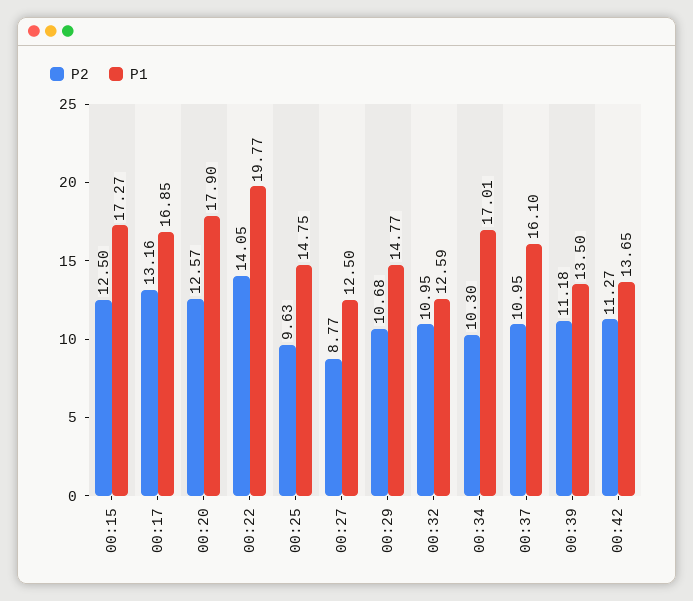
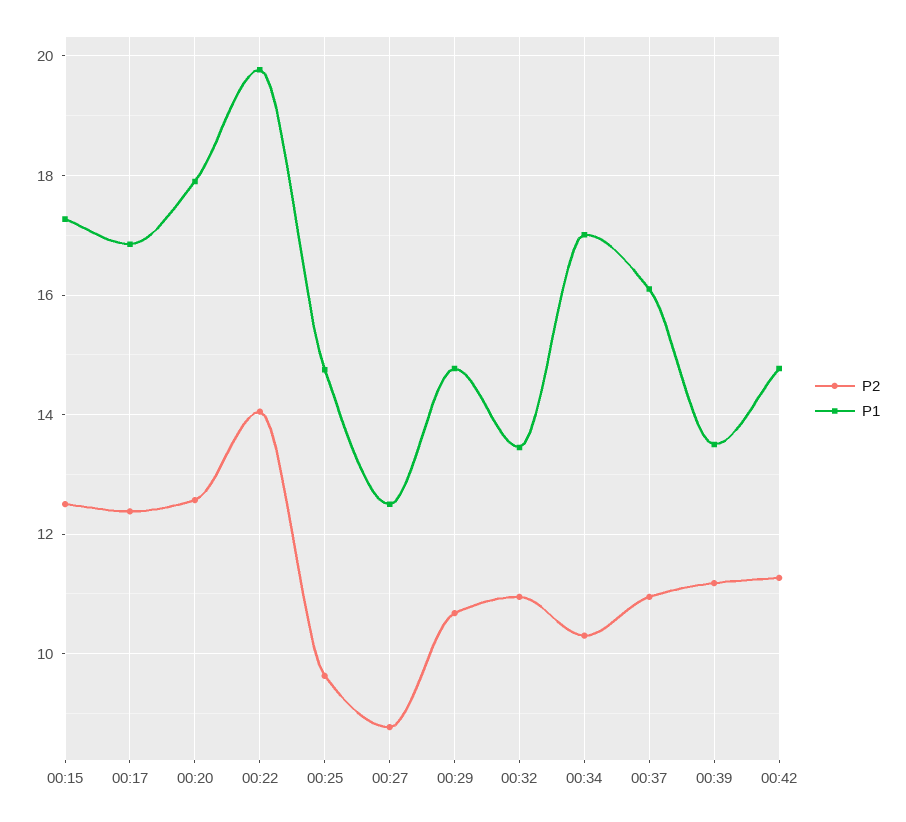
P2, 00:17: 13.16 -> 12.4
P1, 00:32: 12.59 -> 13.4
P1, 00:42: 13.65 -> 14.8

